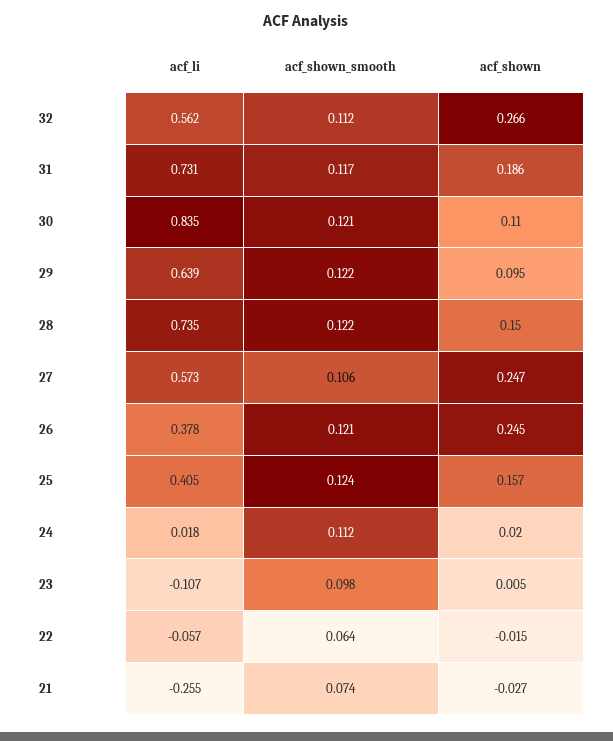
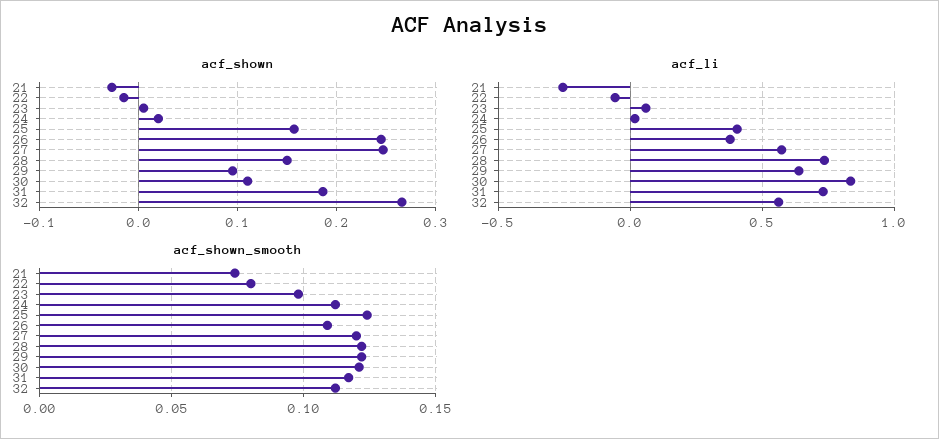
acf_shown_smooth, 27: 0.106 -> 0.12
acf_shown_smooth, 26: 0.121 -> 0.11
acf_li, 23: -0.107 -> 0.05
acf_shown_smooth, 22: 0.064 -> 0.08

